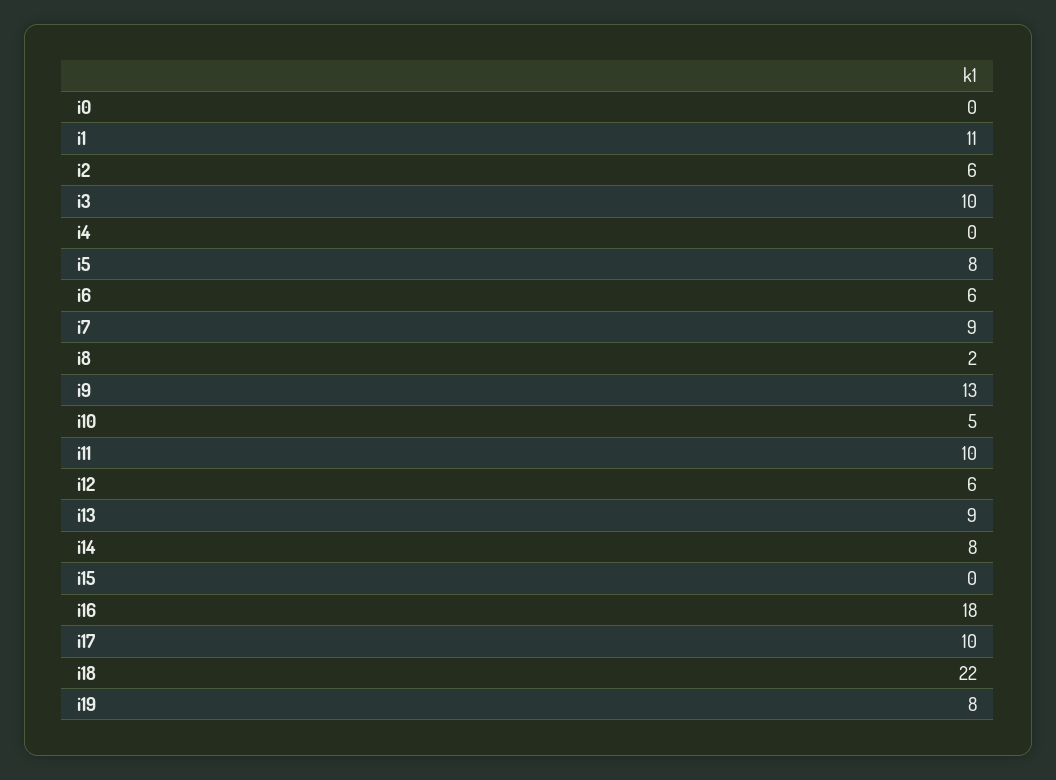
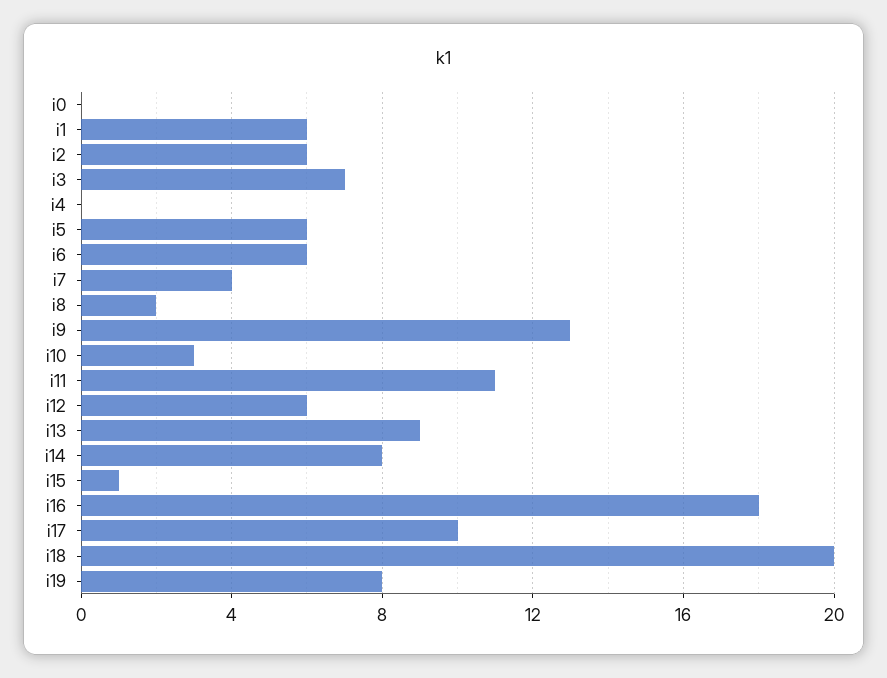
i1: 11 -> 6
i3: 10 -> 7
i5: 8 -> 6
i7: 9 -> 4
i10: 5 -> 3
i11: 10 -> 11
i15: 0 -> 1
i18: 22 -> 20

